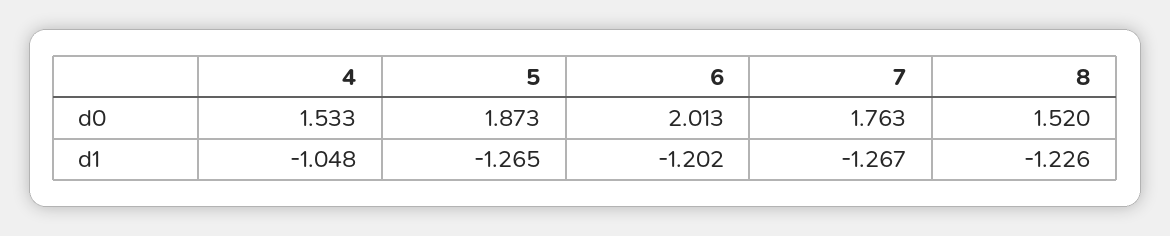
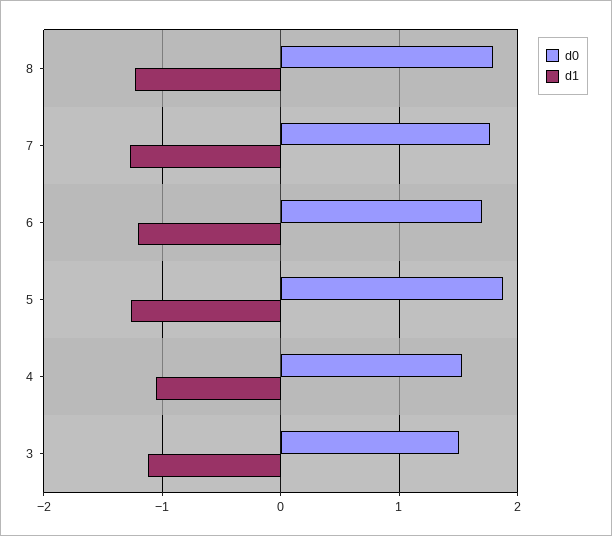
d0, 6: 2.013 -> 1.7
d0, 8: 1.52 -> 1.8
d0, 3: none -> 1.5
d1, 3: none -> -1.1

